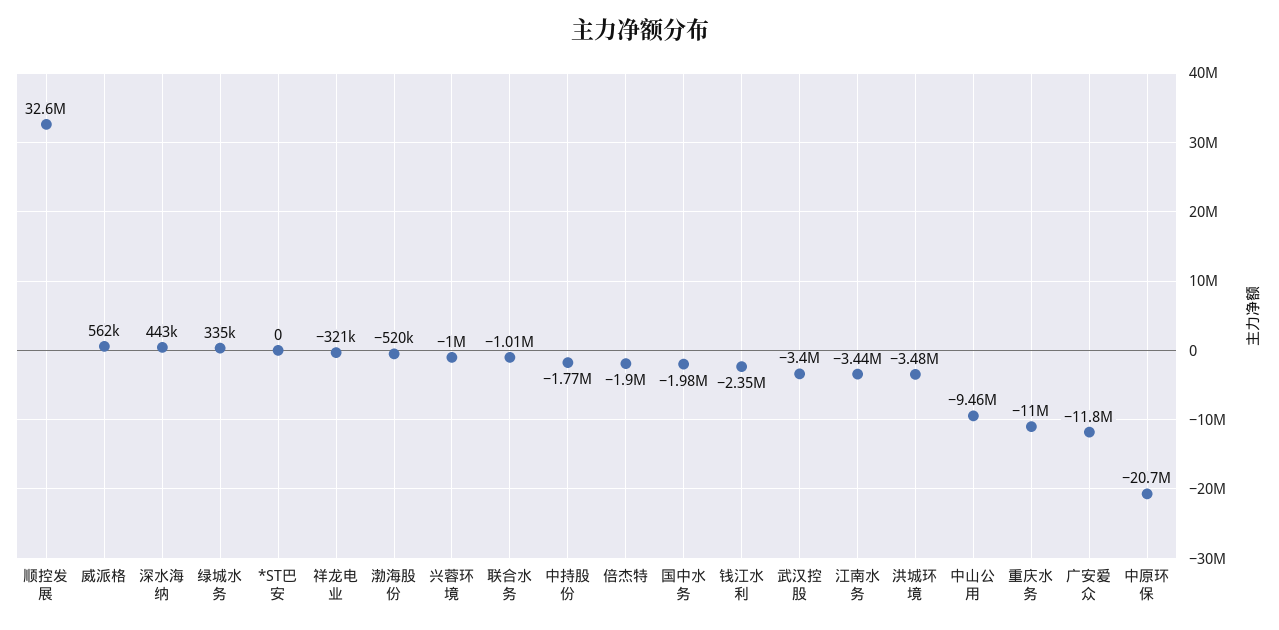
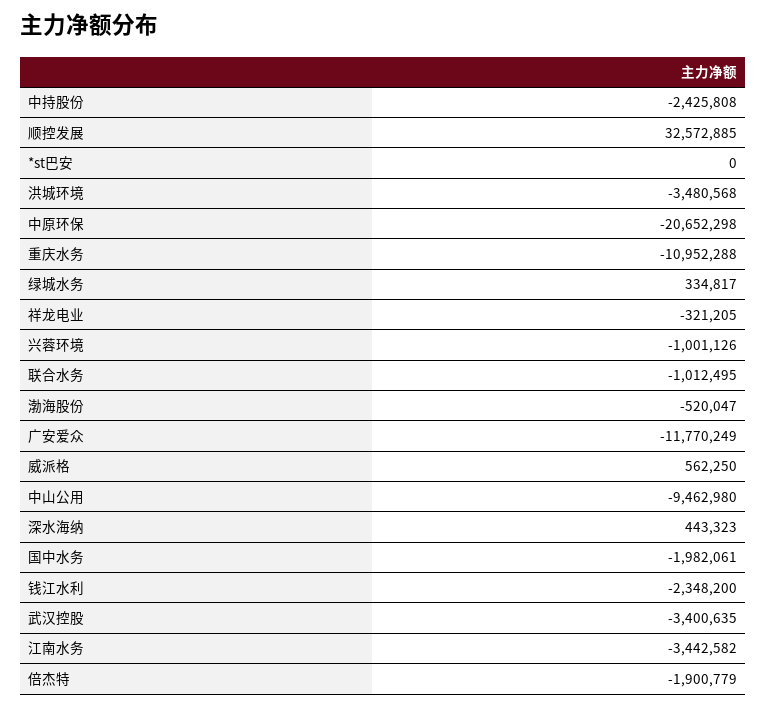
中持股份: -1770000 -> -2425808

